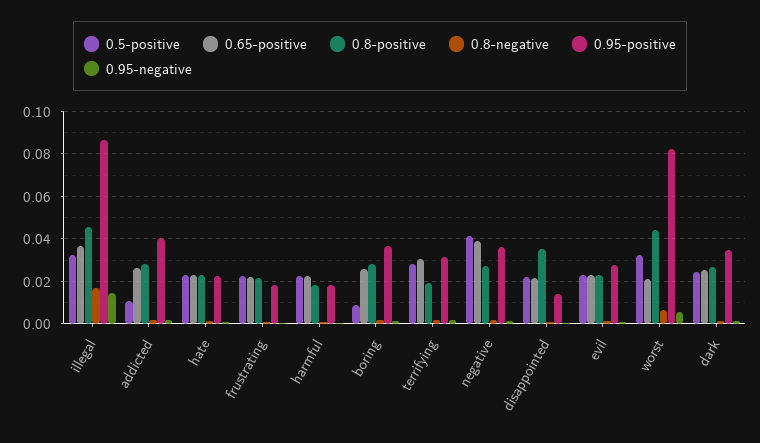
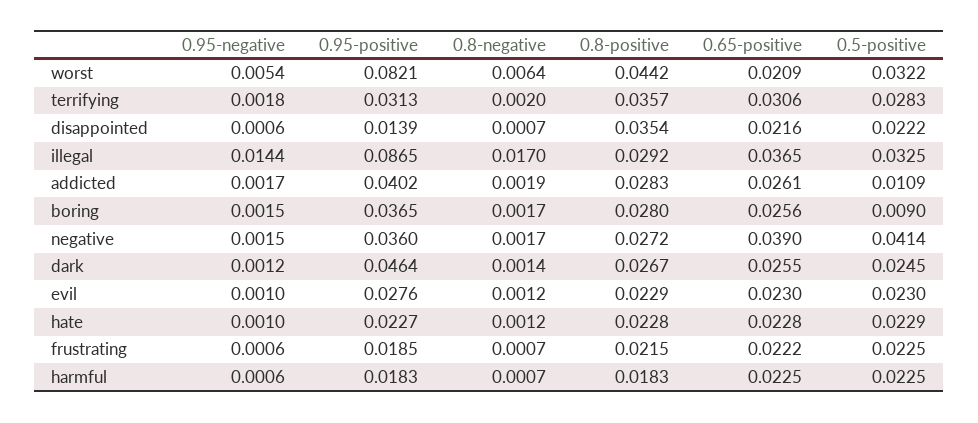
0.8-positive, illegal: 0.045 -> 0.0292
0.8-positive, terrifying: 0.02 -> 0.0357
0.95-positive, dark: 0.035 -> 0.0464

